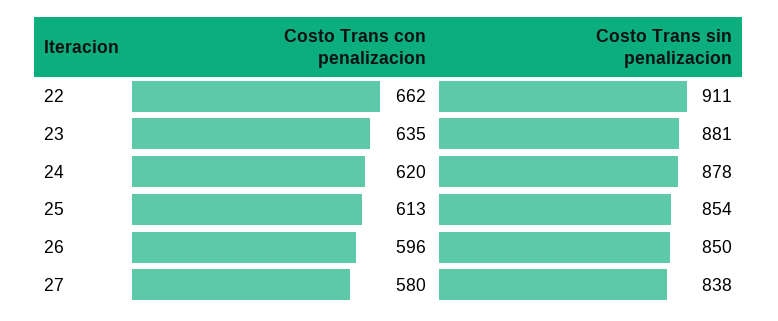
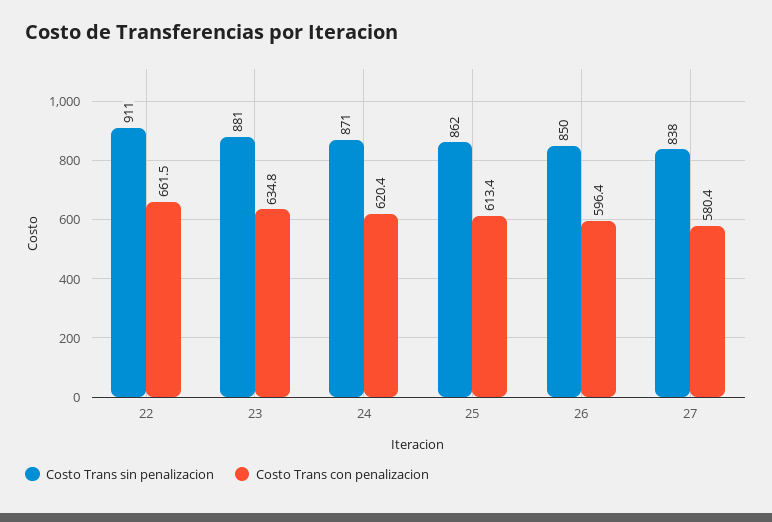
Costo Trans sin penalizacion, 24: 878 -> 871
Costo Trans sin penalizacion, 25: 854 -> 862

